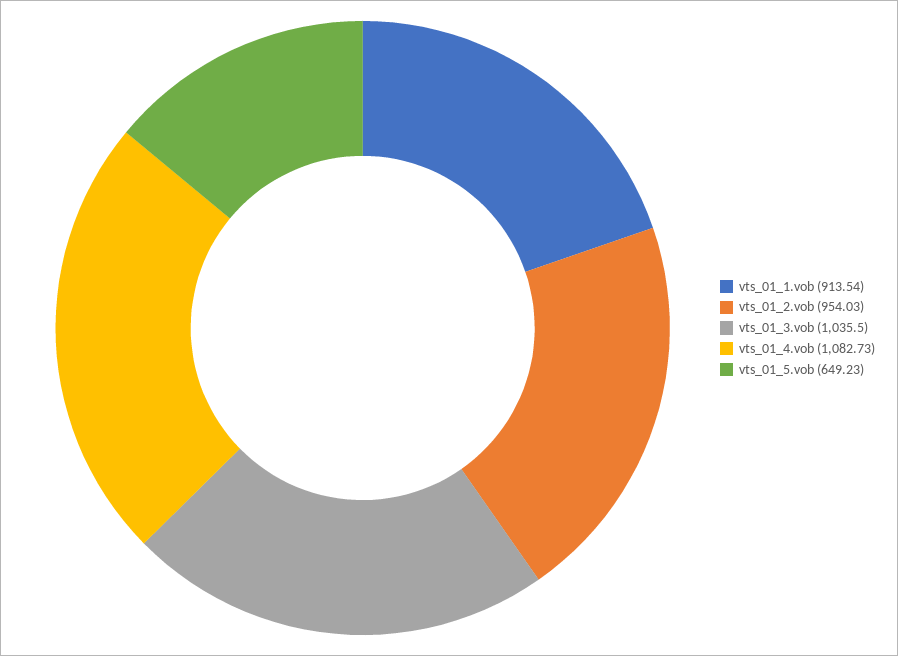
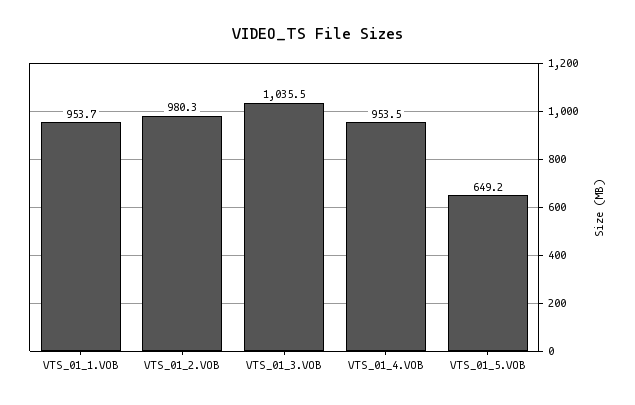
vts_01_1.vob: 913.54 -> 953.7
vts_01_2.vob: 954.03 -> 980.3
vts_01_4.vob: 1082.73 -> 953.5

